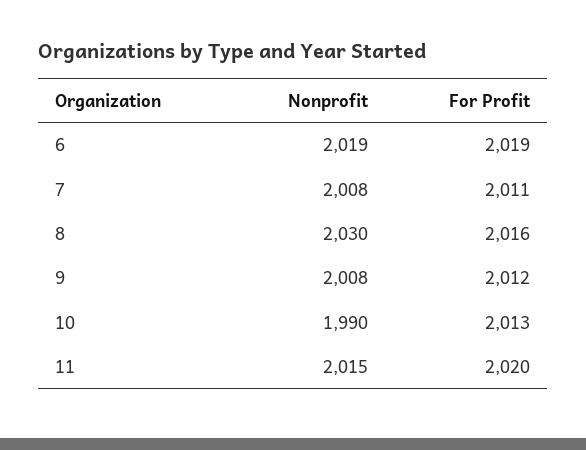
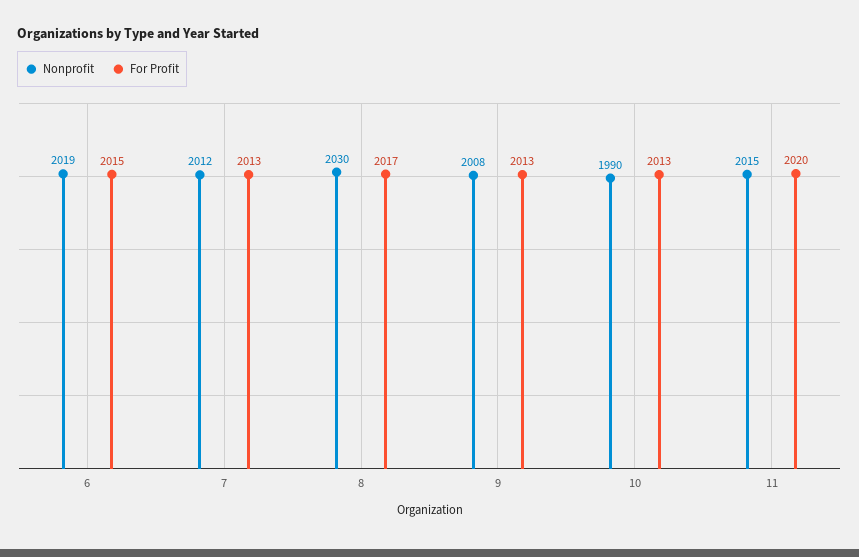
For Profit, 6: 2019 -> 2015
Nonprofit, 7: 2008 -> 2012
For Profit, 7: 2011 -> 2013
For Profit, 8: 2016 -> 2017
For Profit, 9: 2012 -> 2013

